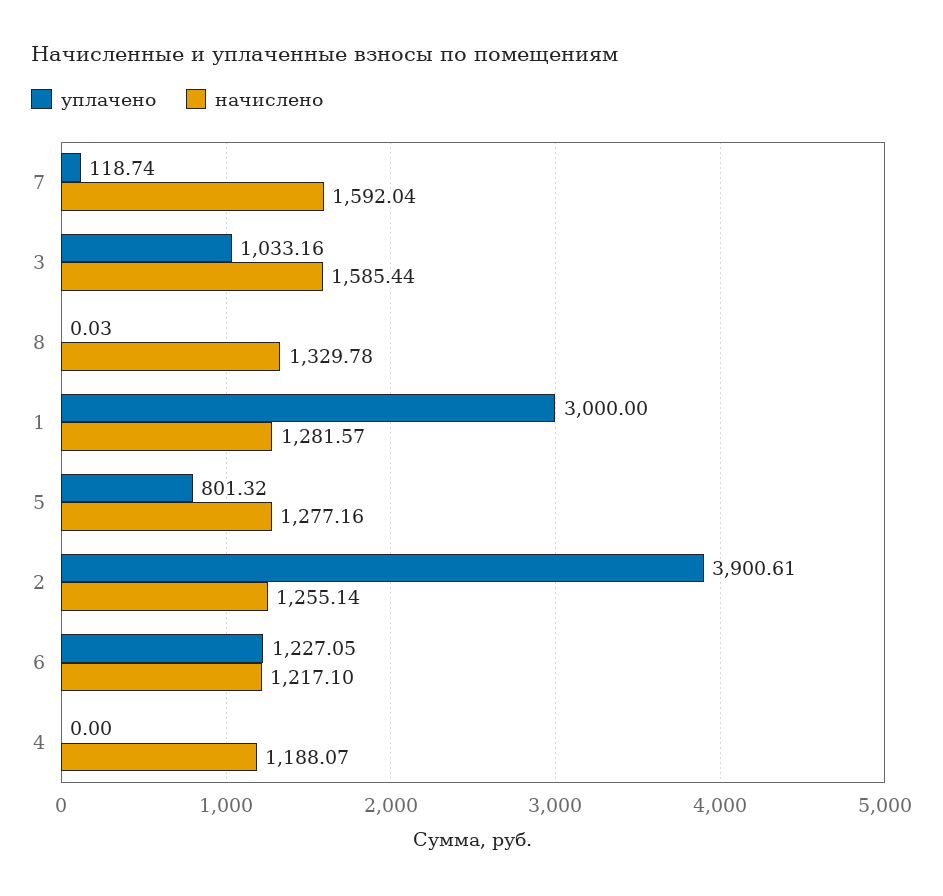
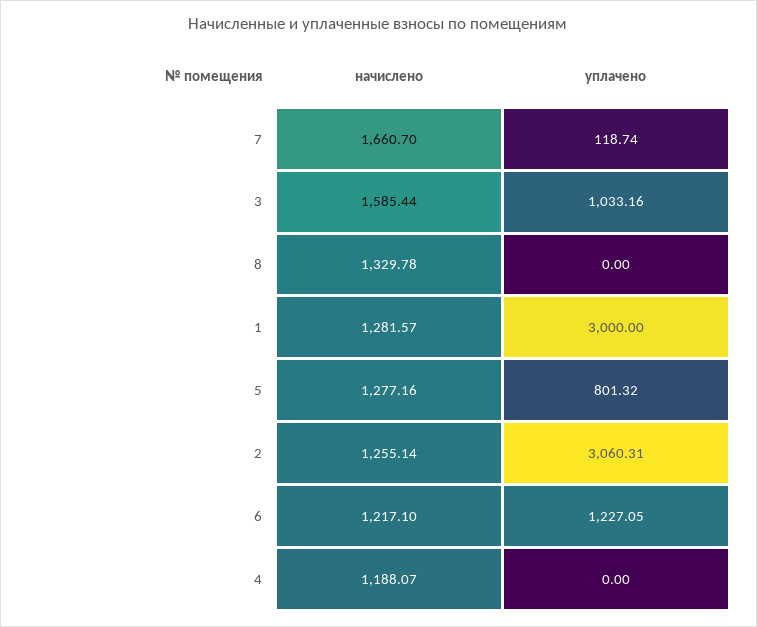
начислено, 7: 1592.04 -> 1660.7
уплачено, 8: 0.03 -> 0
уплачено, 2: 3900.61 -> 3060.31

